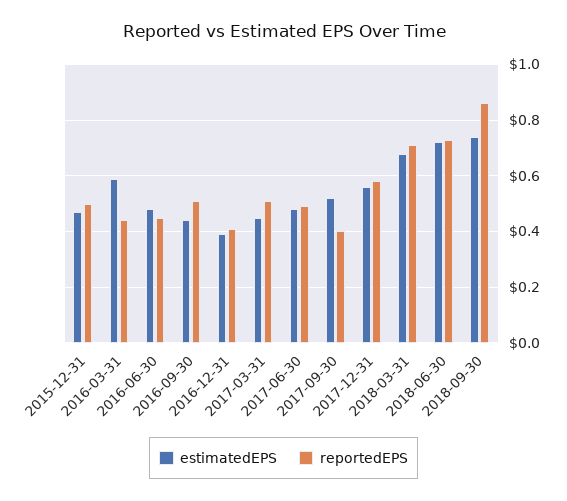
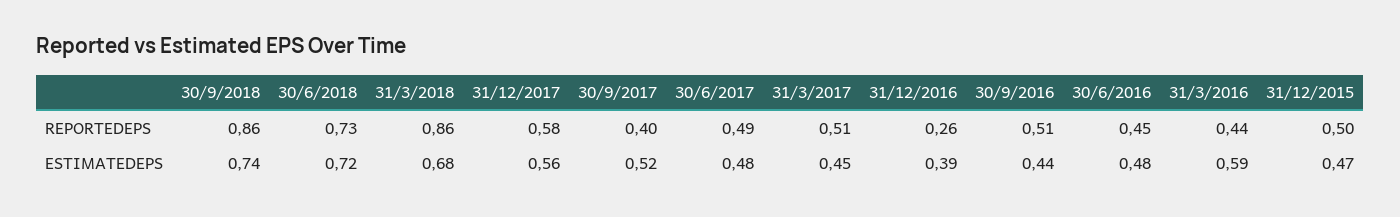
reportedEPS, 2016-12-31: 0.4 -> 0.26
reportedEPS, 2018-03-31: 0.7 -> 0.86

